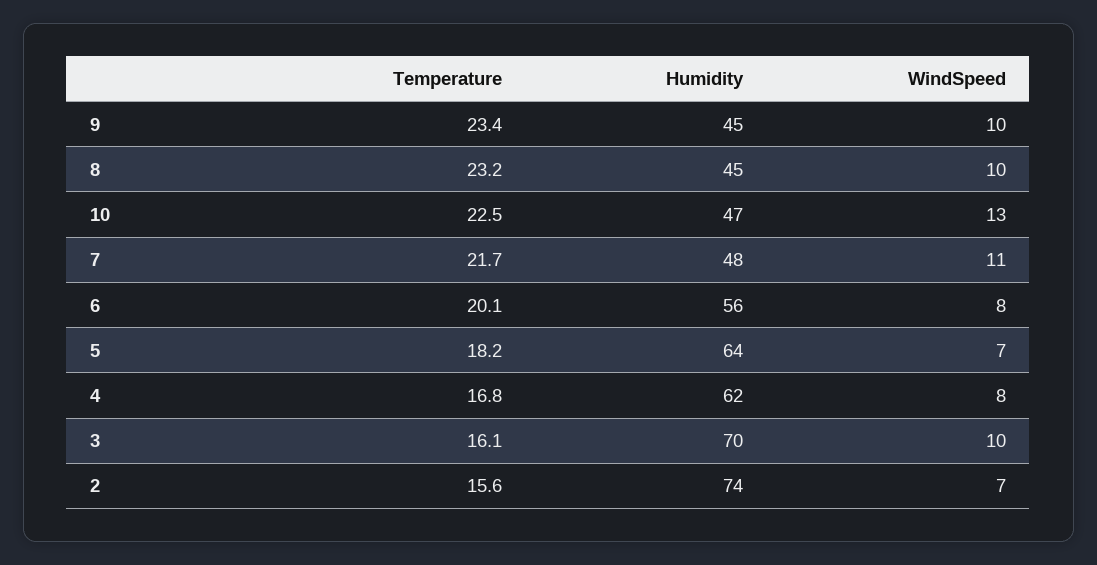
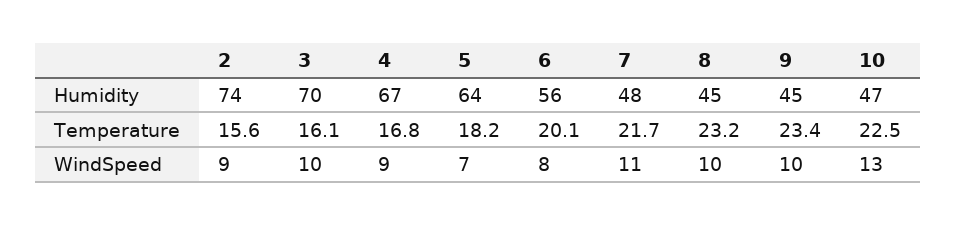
Humidity, 4: 62 -> 67
WindSpeed, 4: 8 -> 9
WindSpeed, 2: 7 -> 9

